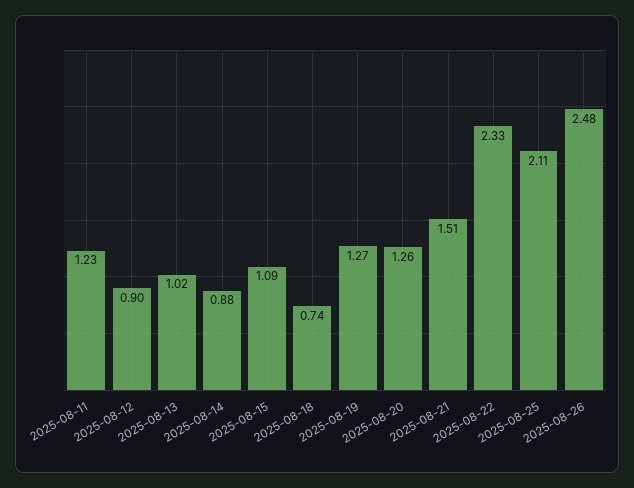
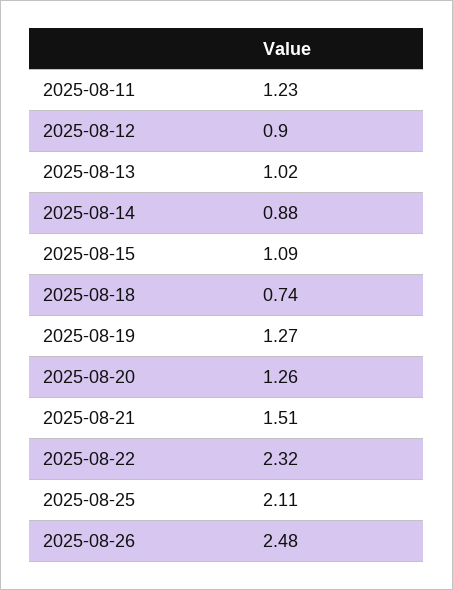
2025-08-22: 2.33 -> 2.32

